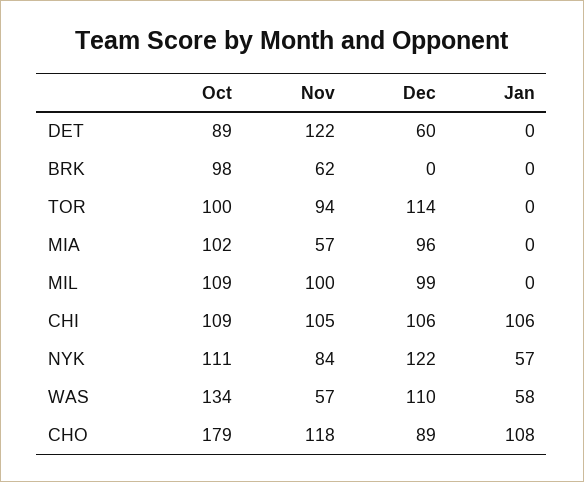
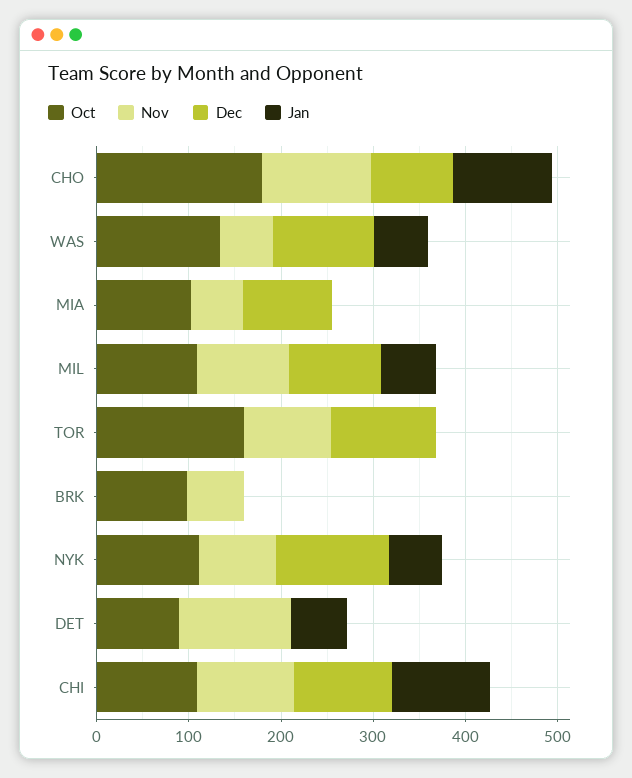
Dec, DET: 60 -> 0
Jan, DET: 0 -> 60
Oct, TOR: 100 -> 160
Jan, MIL: 0 -> 60

